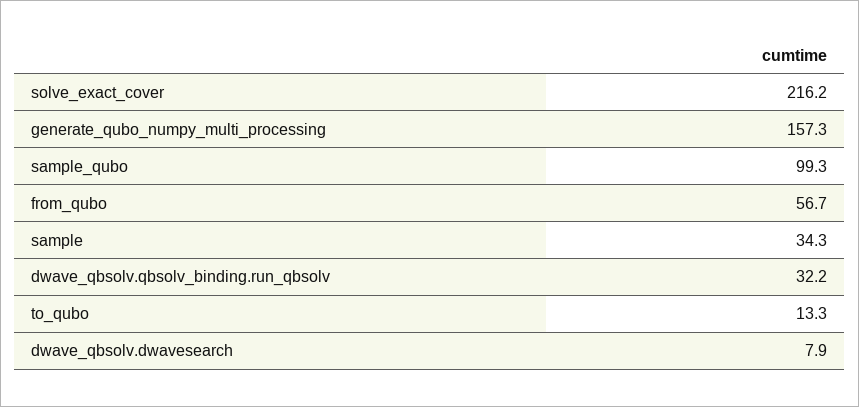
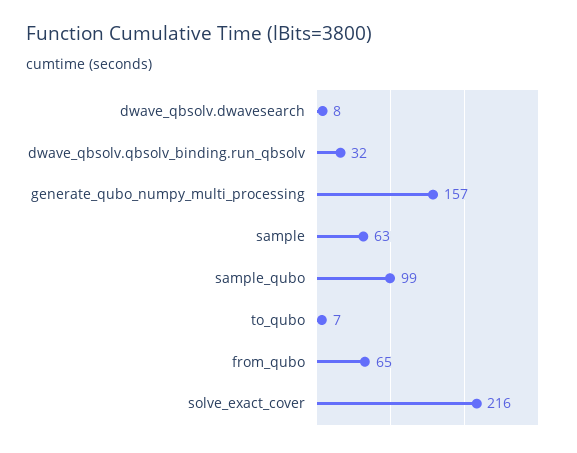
from_qubo: 56.7 -> 65
sample: 34.3 -> 63
to_qubo: 13.3 -> 7

